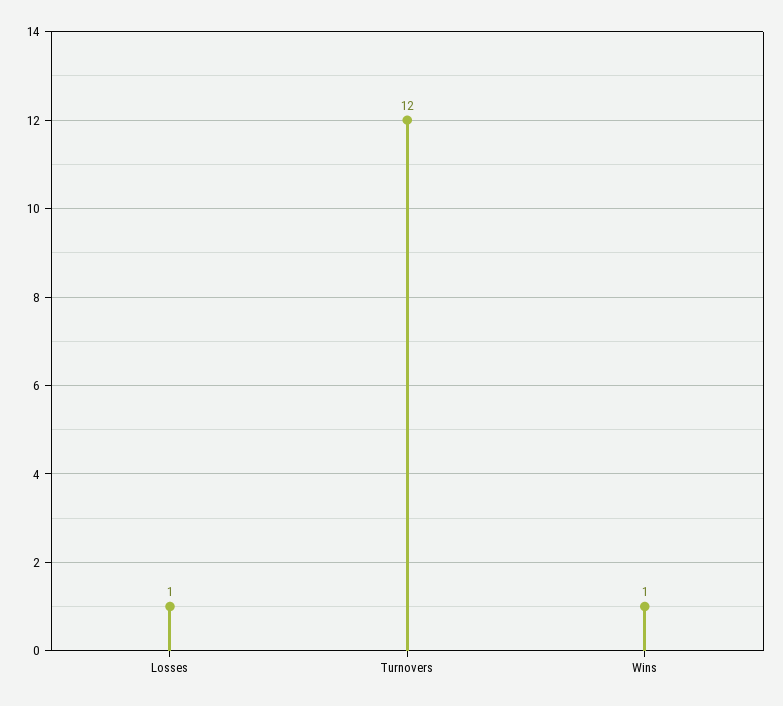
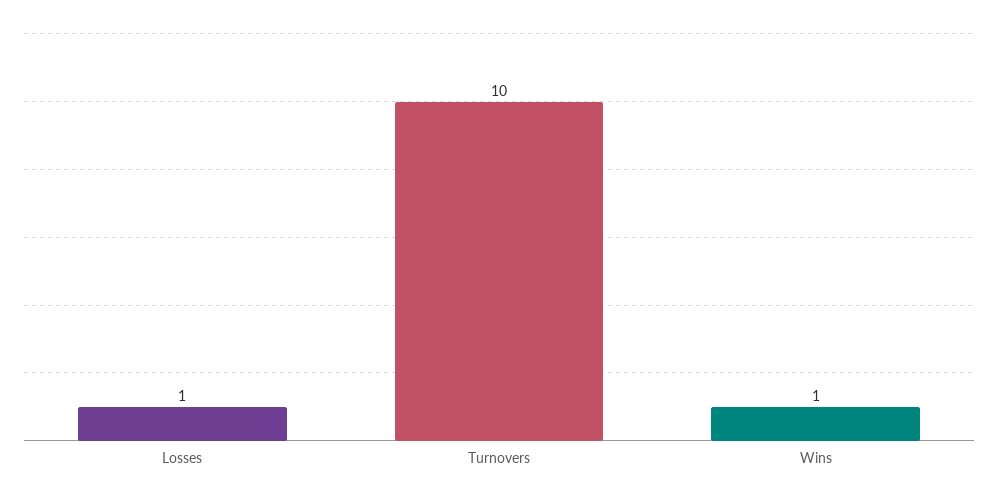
Turnovers: 12 -> 10

